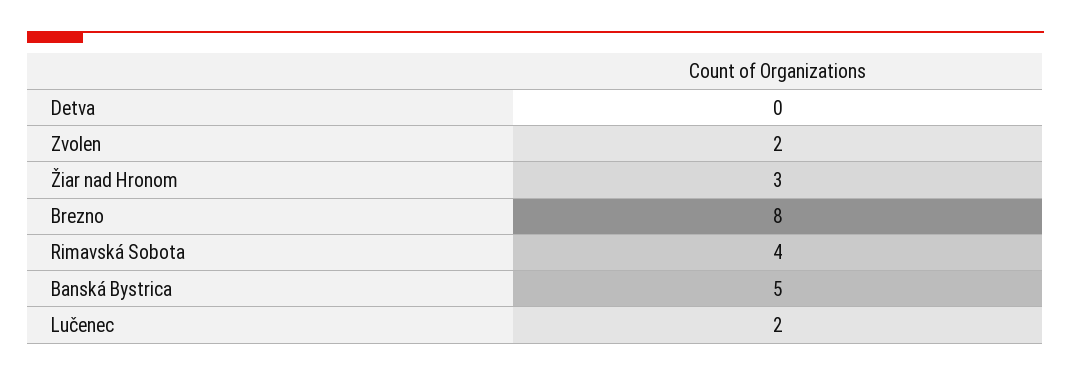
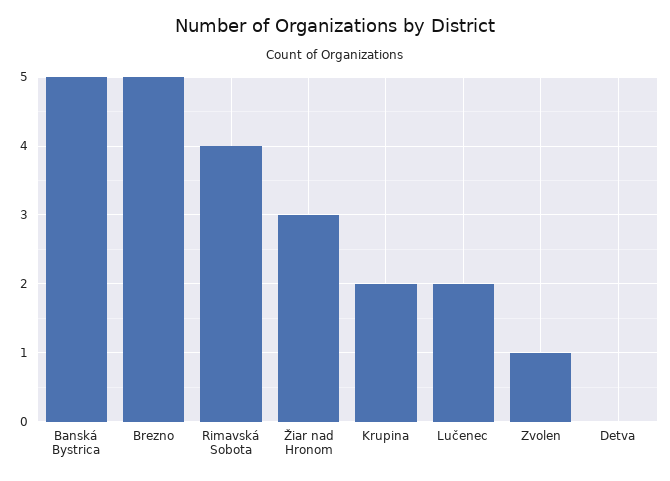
Zvolen: 2 -> 1
Brezno: 8 -> 5
Krupina: none -> 2

